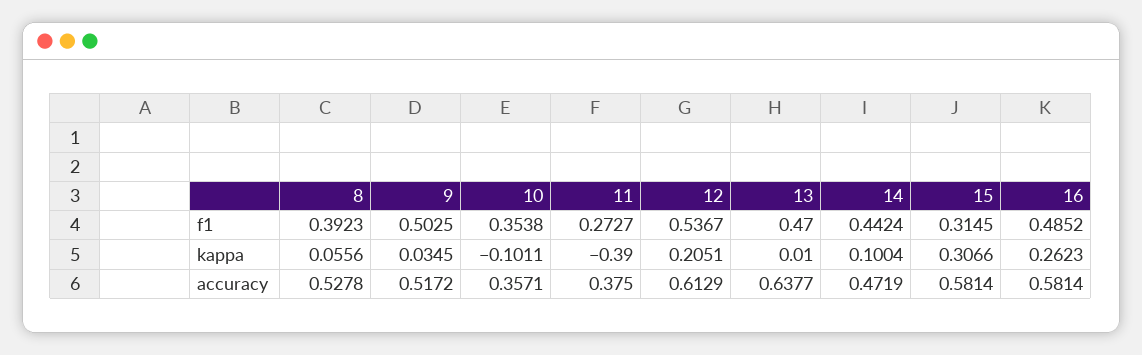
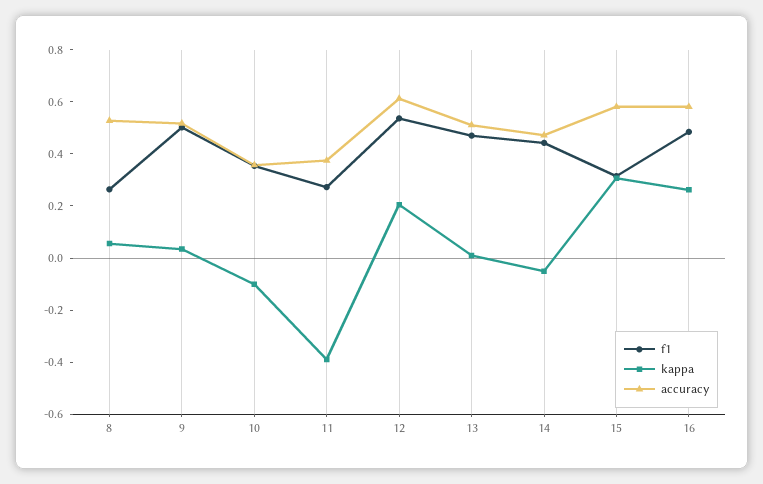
f1, 8: 0.3923 -> 0.25
kappa, 14: 0.1004 -> -0.05
accuracy, 13: 0.6377 -> 0.5

